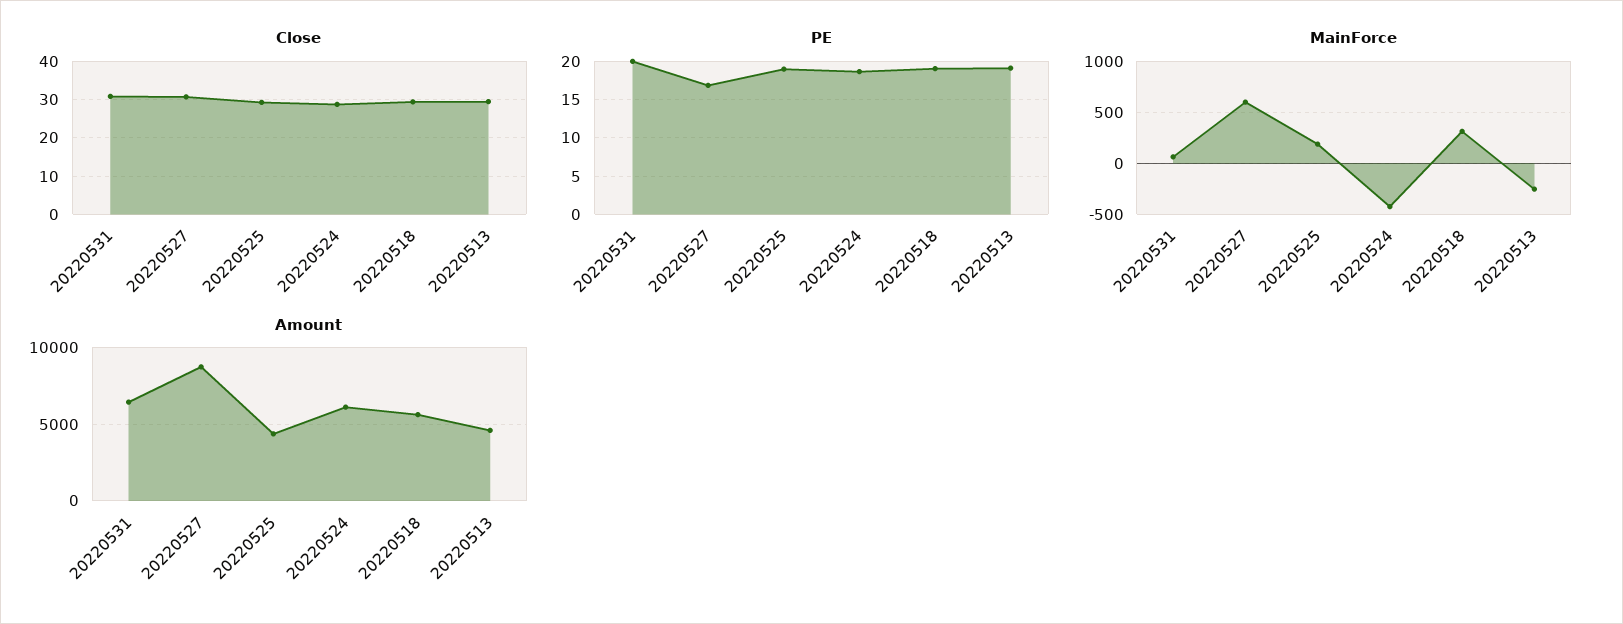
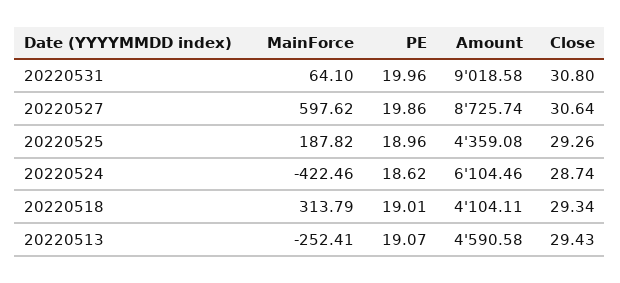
PE, 20220527: 17 -> 19.86
Amount, 20220531: 6500 -> 9018.58
Amount, 20220518: 5500 -> 4104.11

